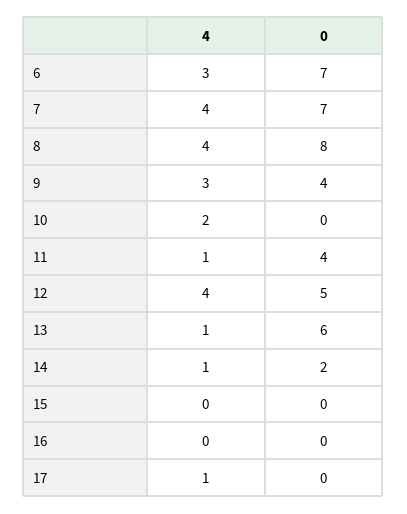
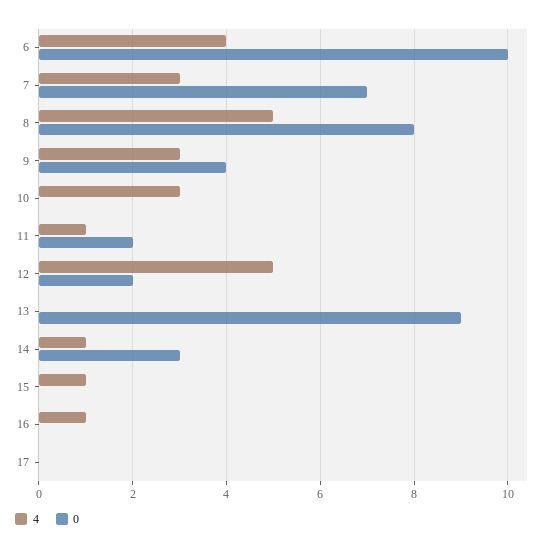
4, 6: 3 -> 4
0, 6: 7 -> 10
4, 7: 4 -> 3
4, 8: 4 -> 5
4, 10: 2 -> 3
0, 11: 4 -> 2
4, 12: 4 -> 5
0, 12: 5 -> 2
4, 13: 1 -> 0
0, 13: 6 -> 9
0, 14: 2 -> 3
4, 15: 0 -> 1
4, 16: 0 -> 1
4, 17: 1 -> 0

